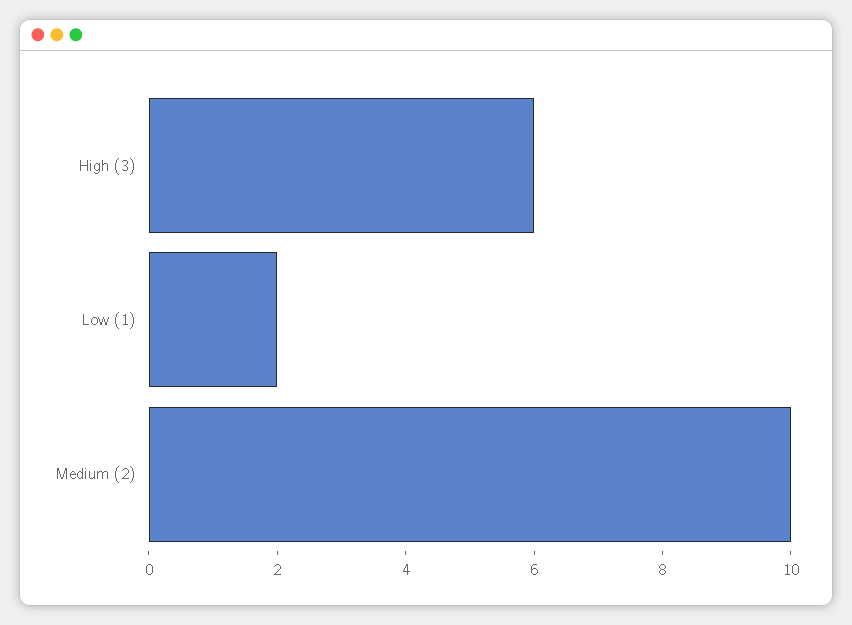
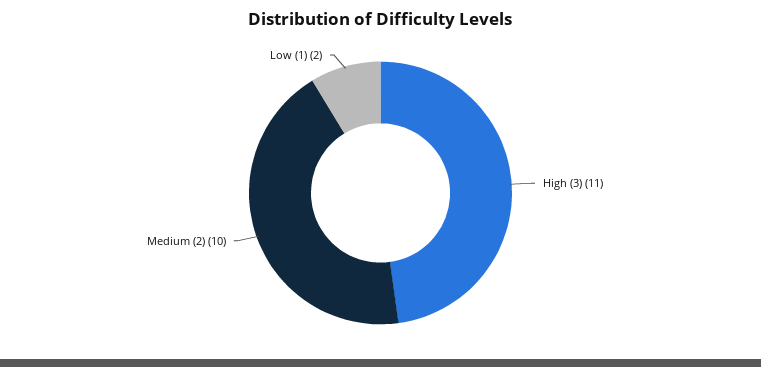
High (3): 6 -> 11

